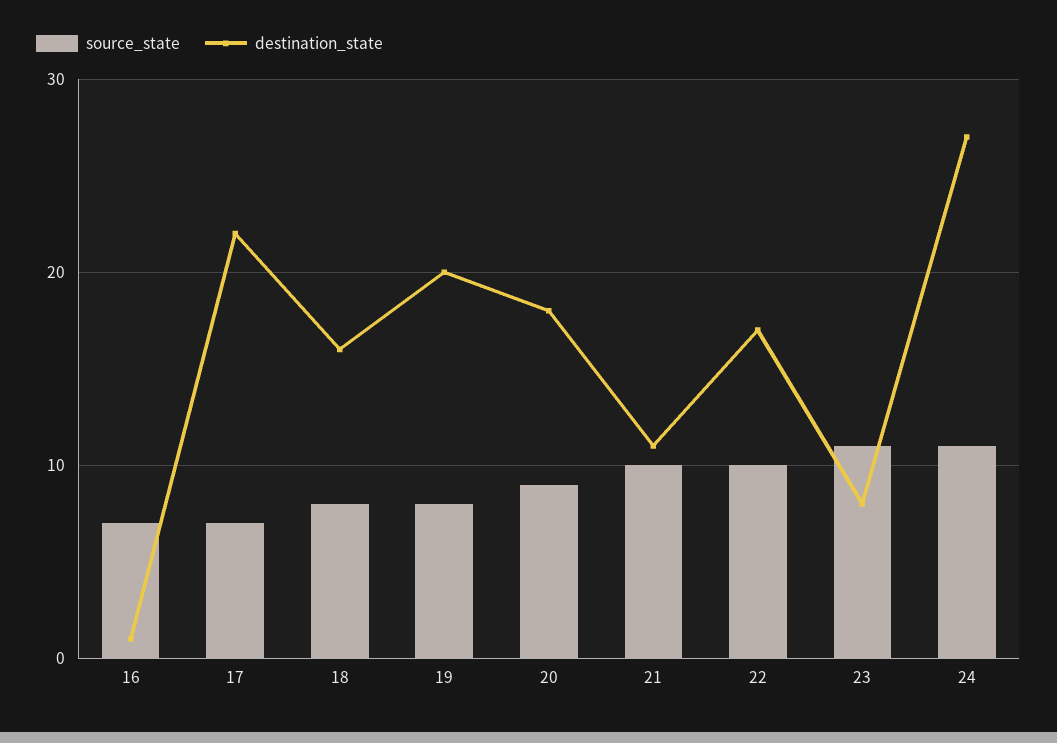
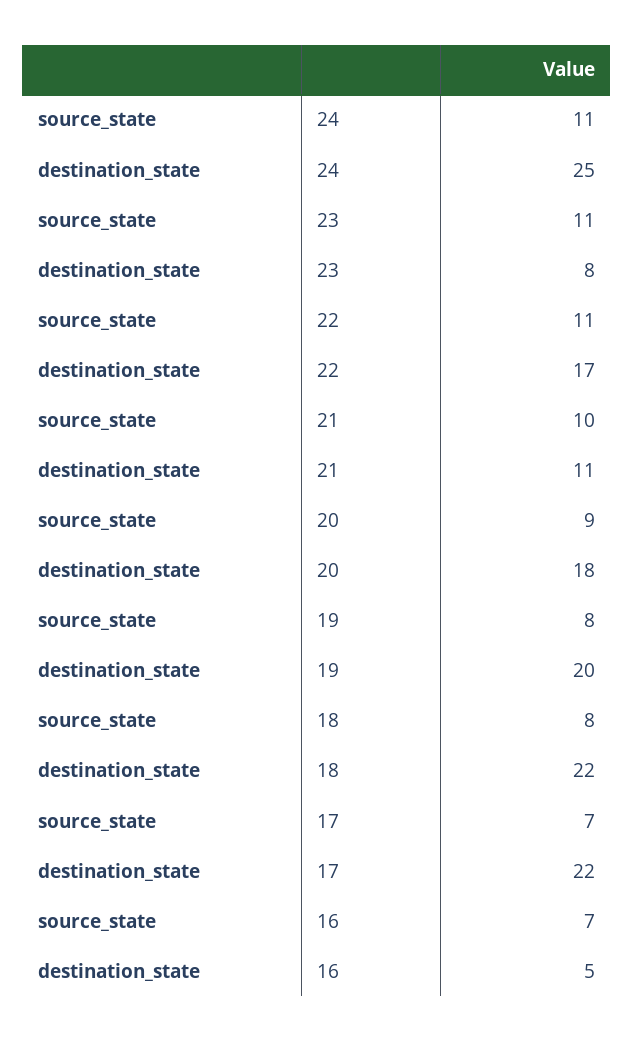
destination_state, 16: 1 -> 5
destination_state, 18: 16 -> 22
source_state, 22: 10 -> 11
destination_state, 24: 27 -> 25

